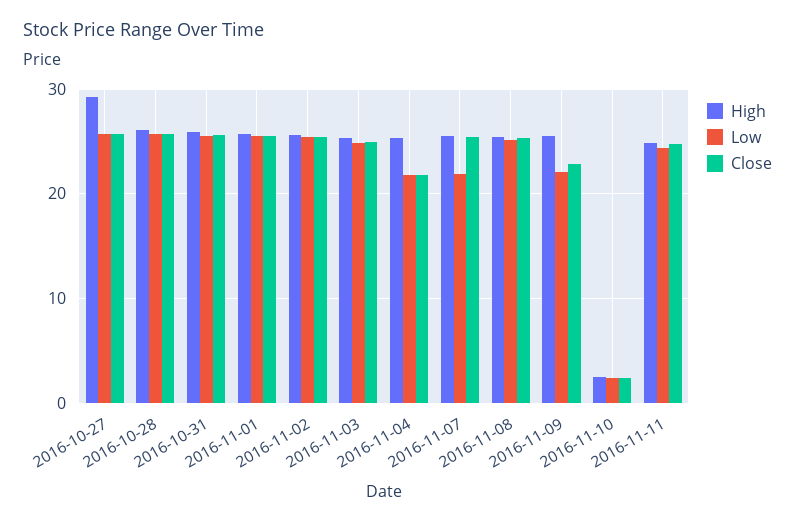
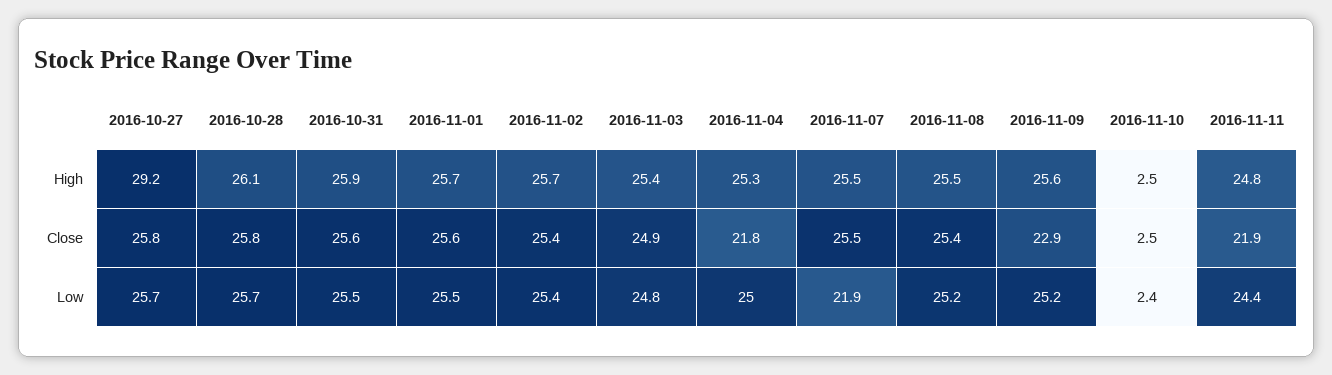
Low, 2016-11-04: 22 -> 25
Low, 2016-11-09: 22 -> 25.2
Close, 2016-11-11: 25 -> 21.9

